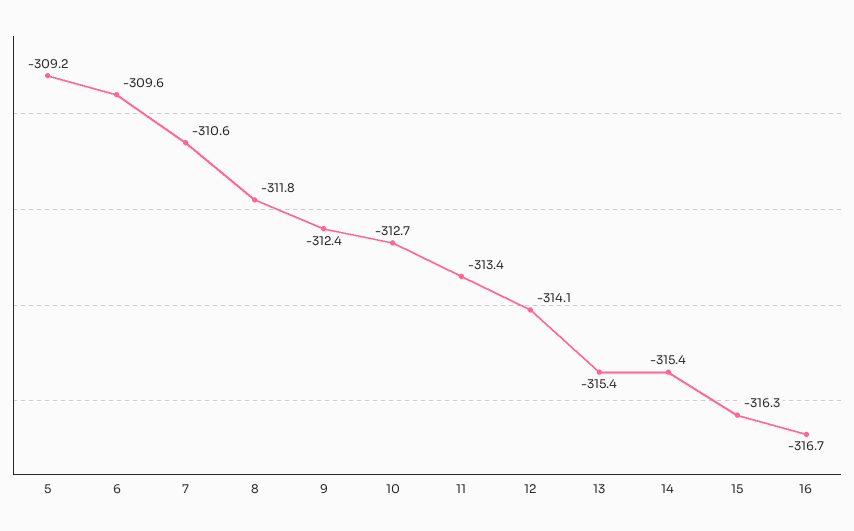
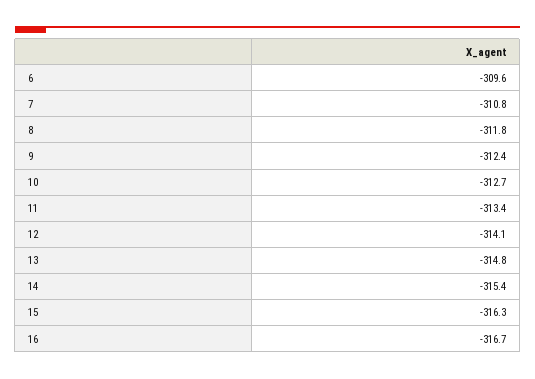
5: -309.2 -> none
7: -310.6 -> -310.8
13: -315.4 -> -314.8

